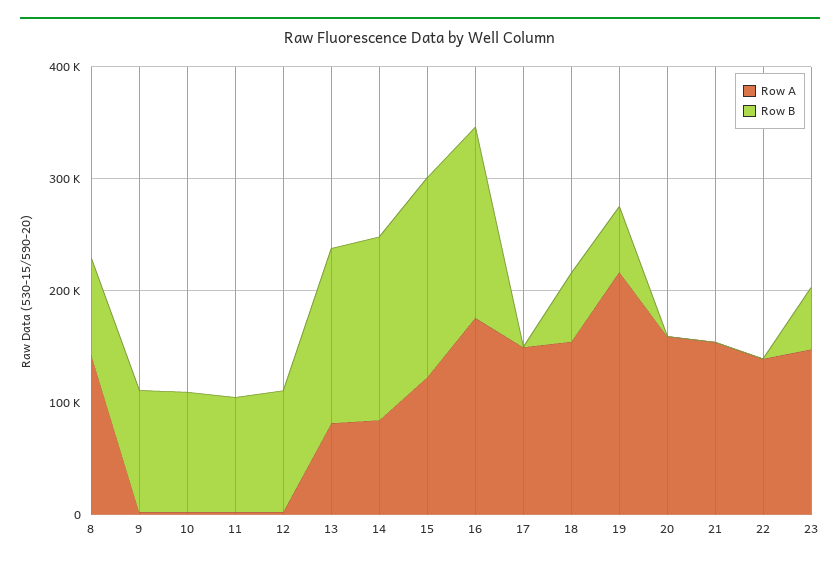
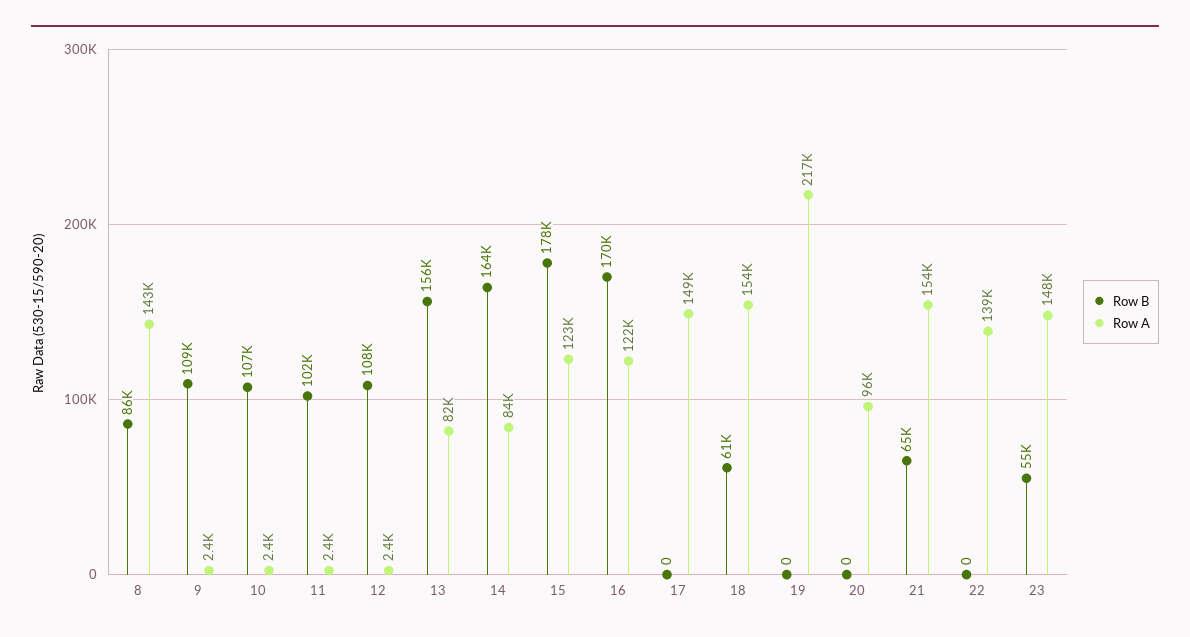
Row A, 16: 180000 -> 122000
Row B, 19: 60000 -> 0
Row A, 20: 160000 -> 96000
Row B, 21: 0 -> 65000

